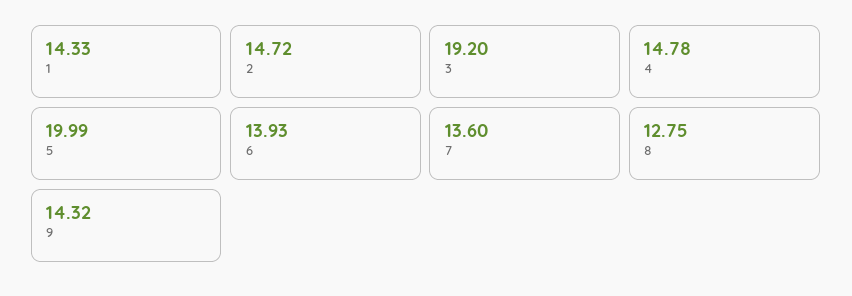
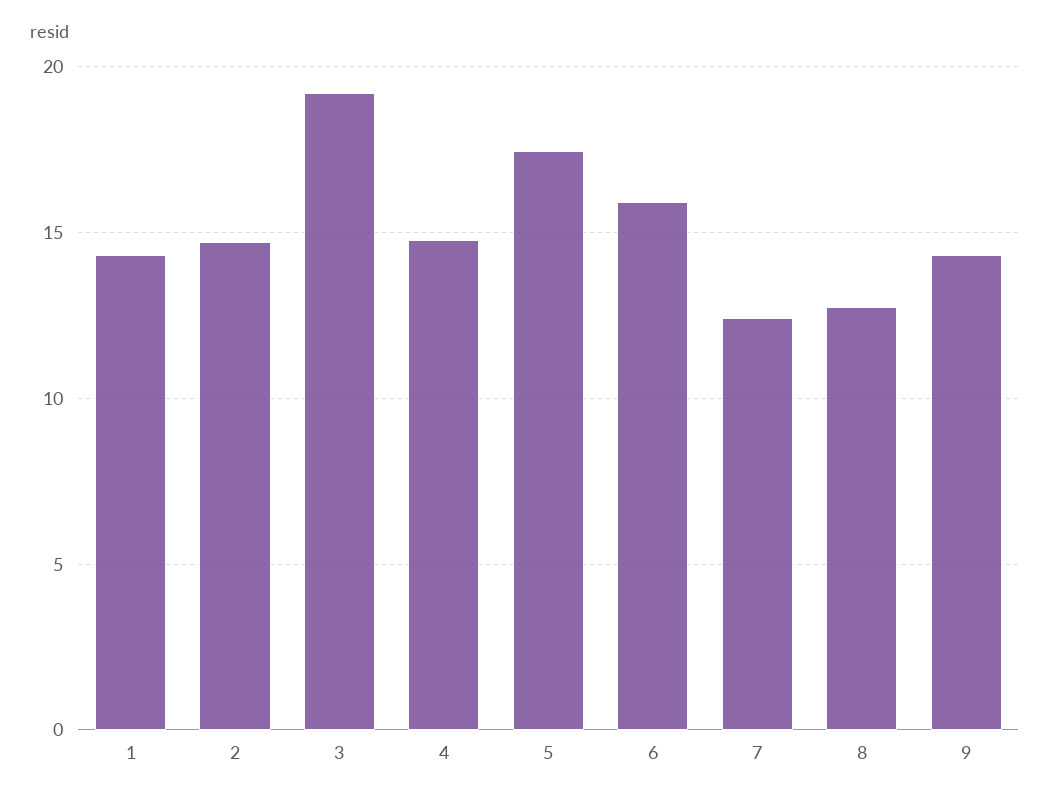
5: 19.99 -> 17.5
6: 13.93 -> 16
7: 13.6 -> 12.5

